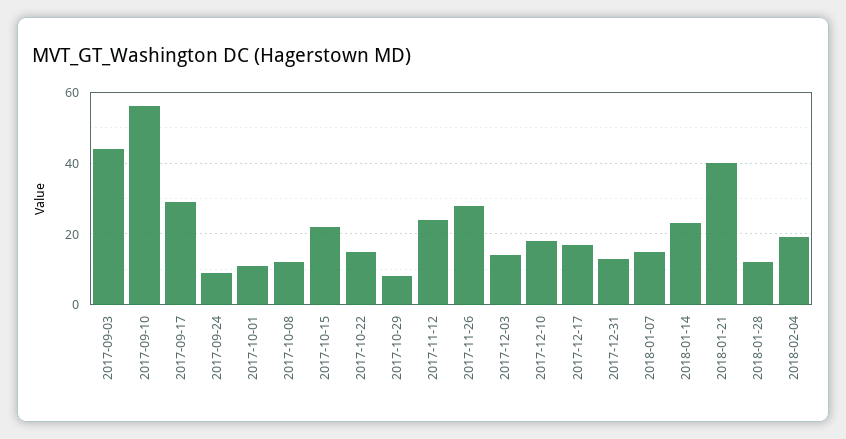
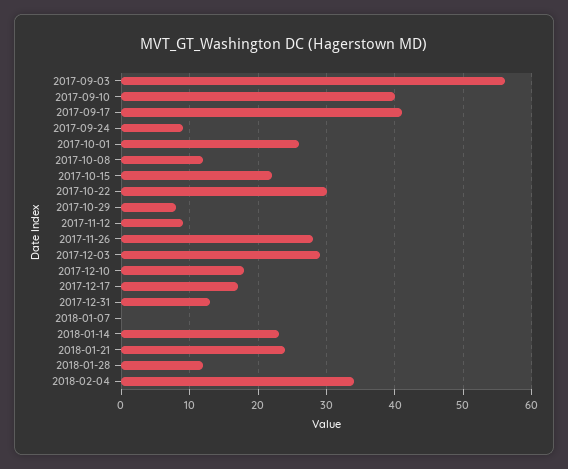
2017-09-03: 45 -> 56
2017-09-10: 55 -> 40
2017-09-17: 30 -> 41
2017-10-01: 10 -> 26
2017-10-22: 15 -> 30
2017-11-12: 25 -> 9
2017-12-03: 15 -> 29
2018-01-07: 15 -> 0
2018-01-21: 40 -> 24
2018-02-04: 20 -> 34

